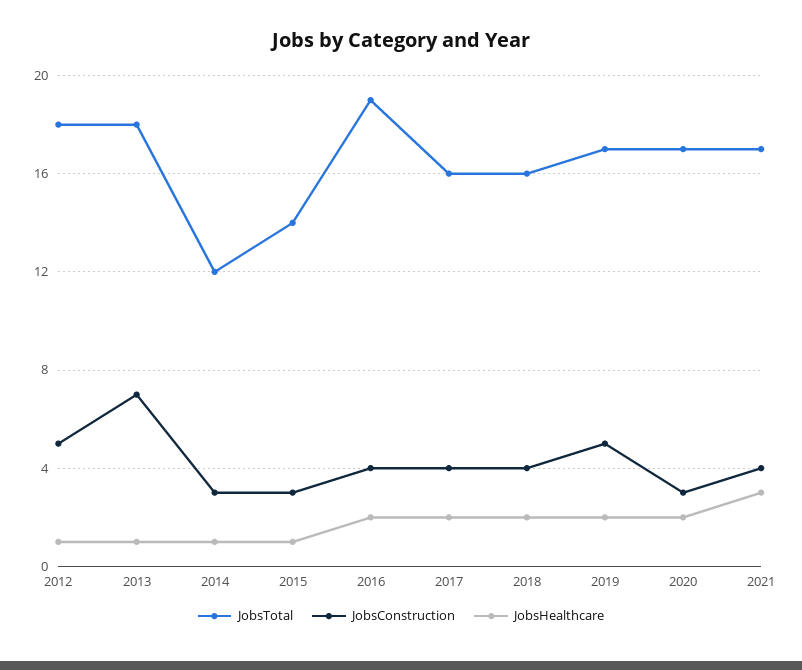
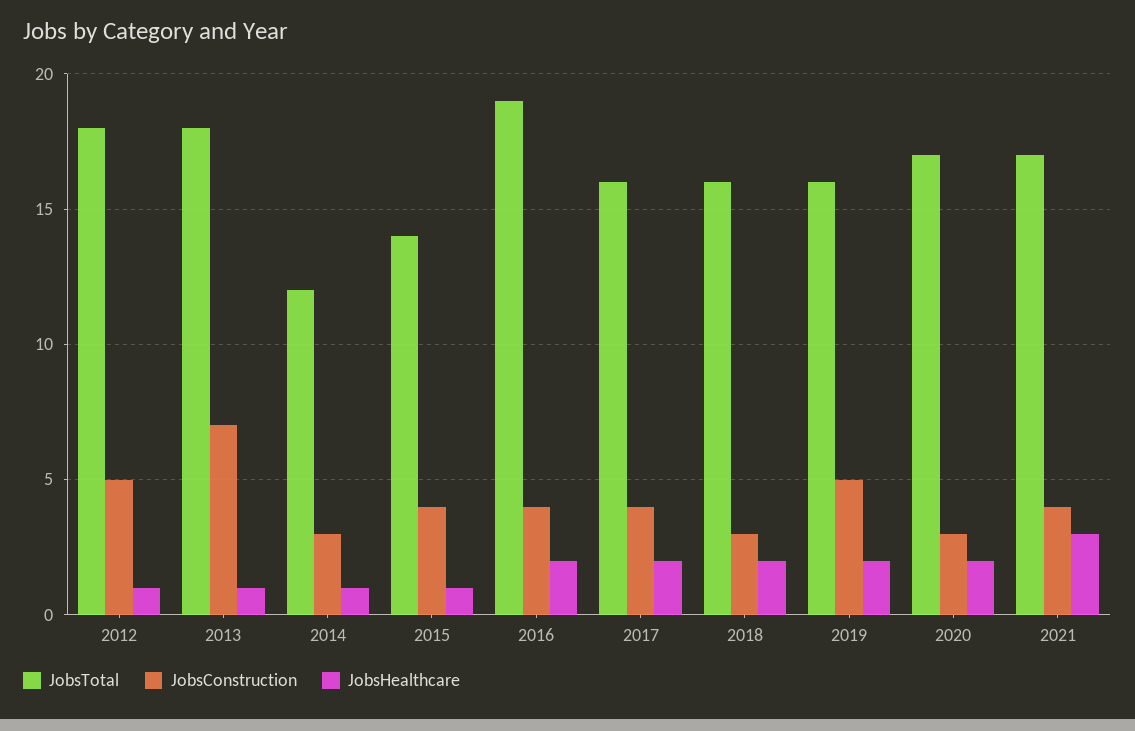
JobsConstruction, 2015: 3 -> 4
JobsConstruction, 2018: 4 -> 3
JobsTotal, 2019: 17 -> 16

